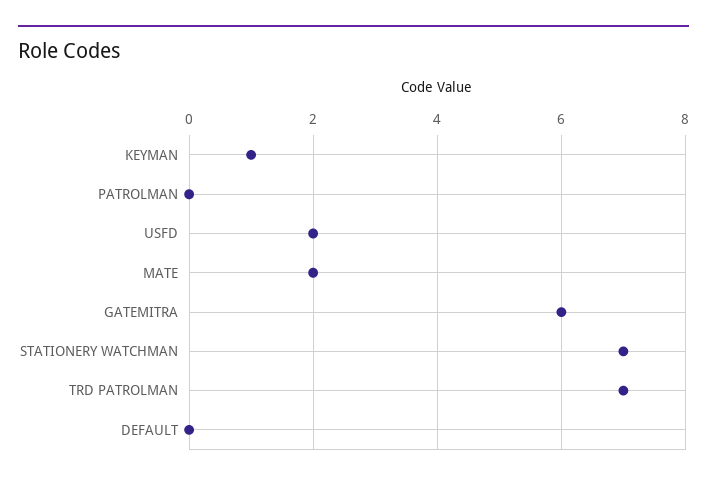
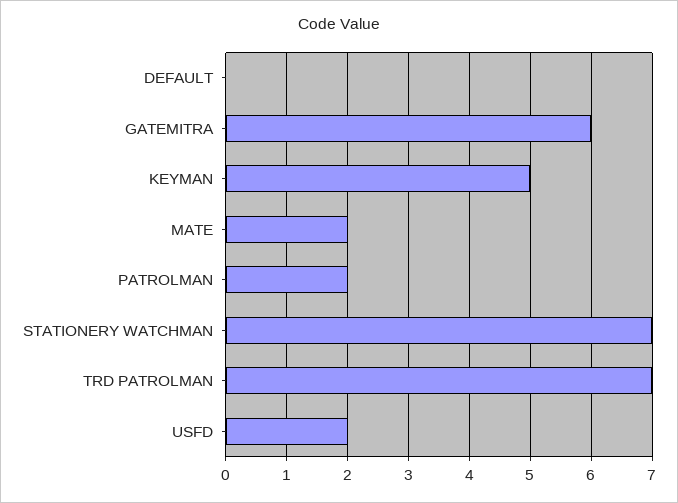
KEYMAN: 1 -> 5
PATROLMAN: 0 -> 2

